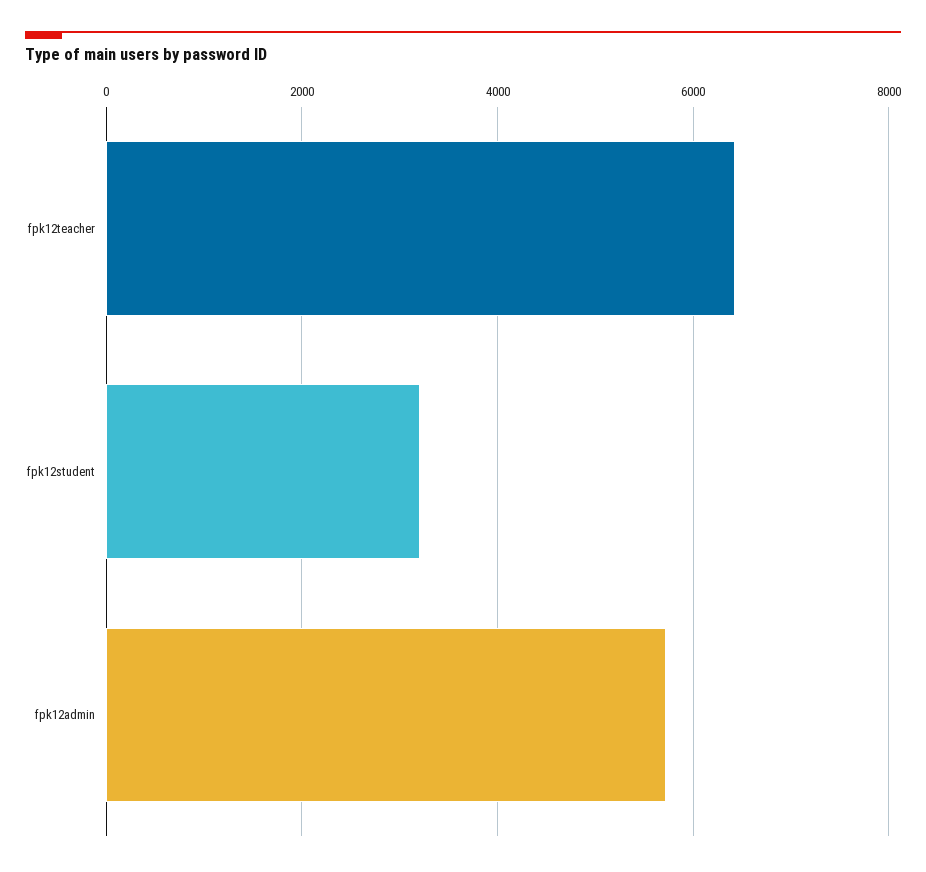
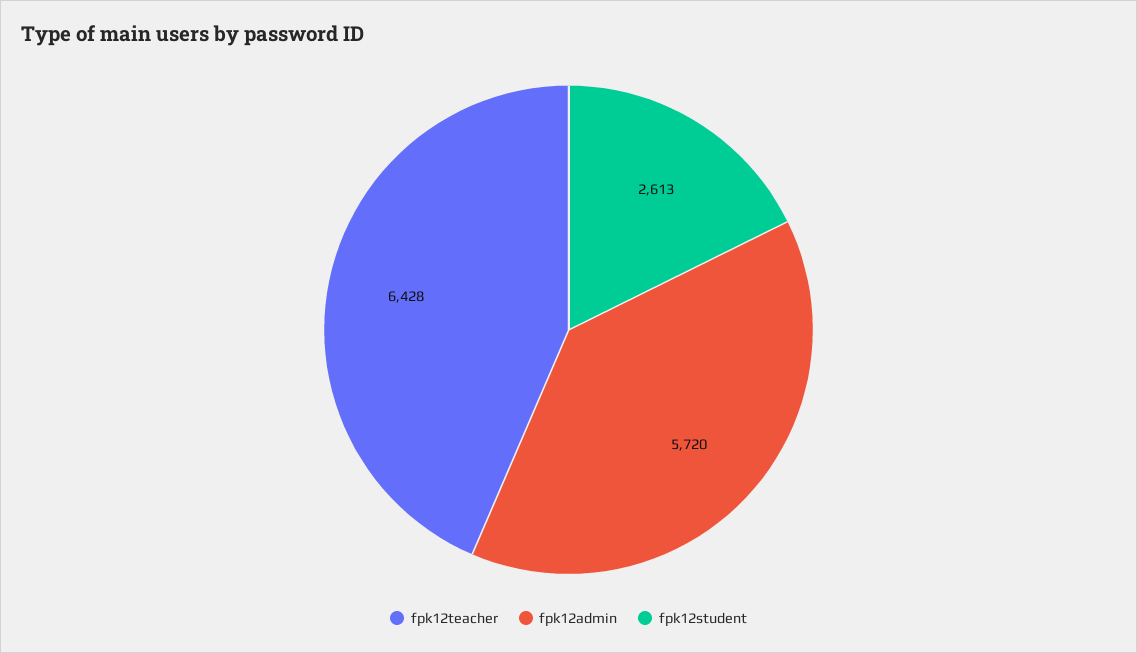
fpk12student: 3200 -> 2613

